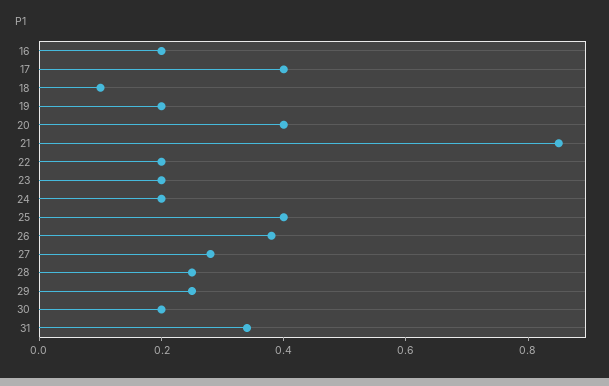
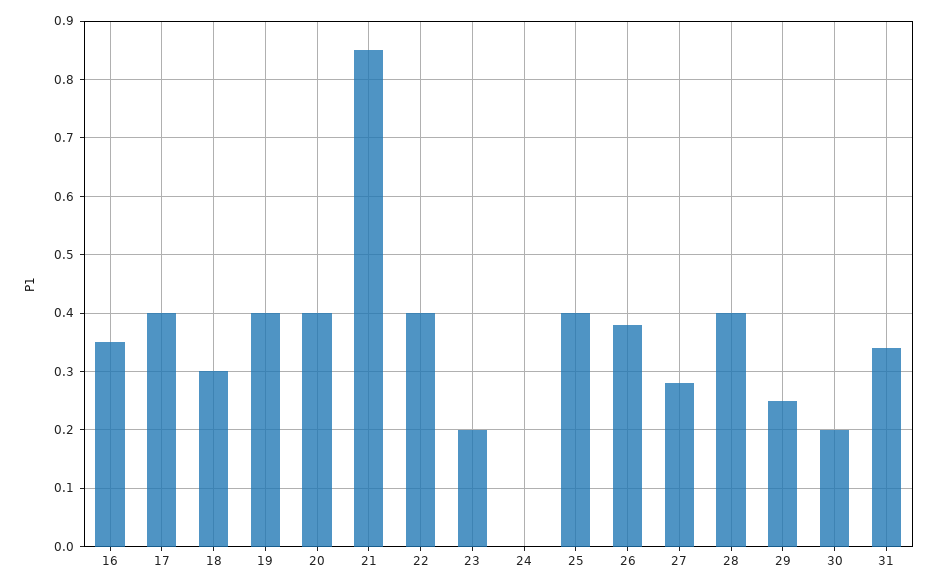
16: 0.2 -> 0.35
18: 0.1 -> 0.3
19: 0.2 -> 0.4
22: 0.2 -> 0.4
24: 0.2 -> 0
28: 0.25 -> 0.4

